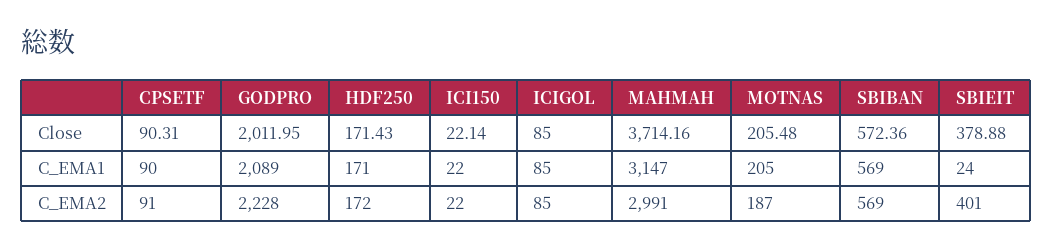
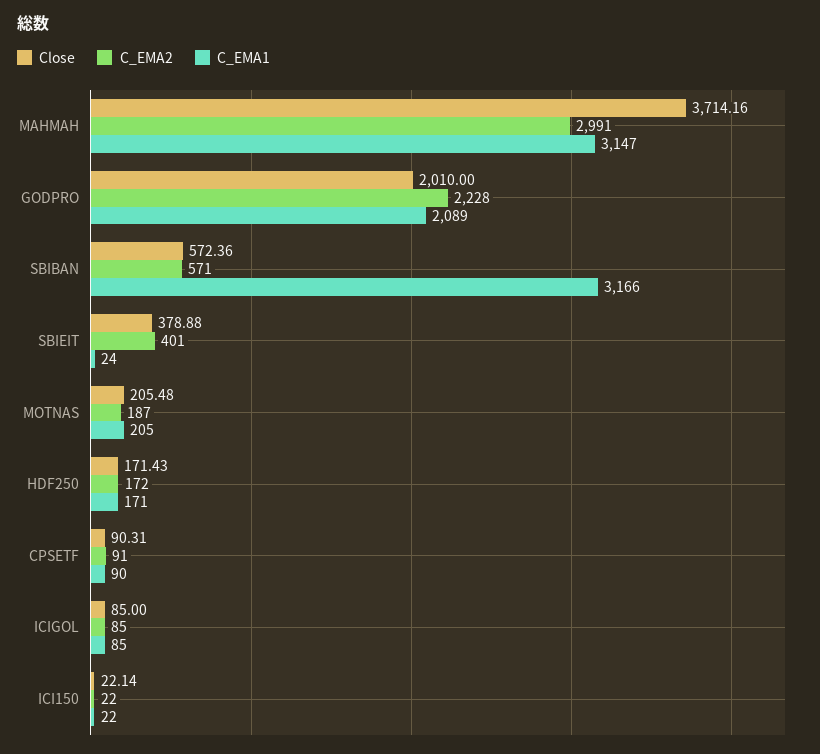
Close, GODPRO: 2011.95 -> 2010
C_EMA1, SBIBAN: 569 -> 3166
C_EMA2, SBIBAN: 569 -> 571

